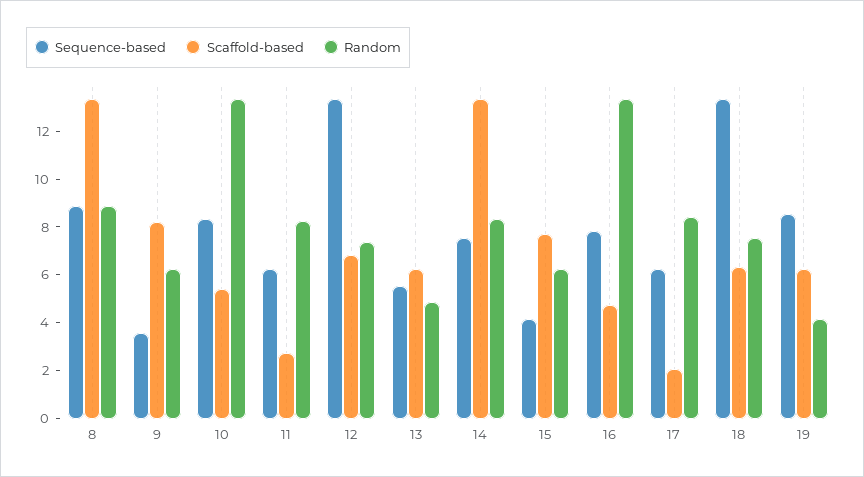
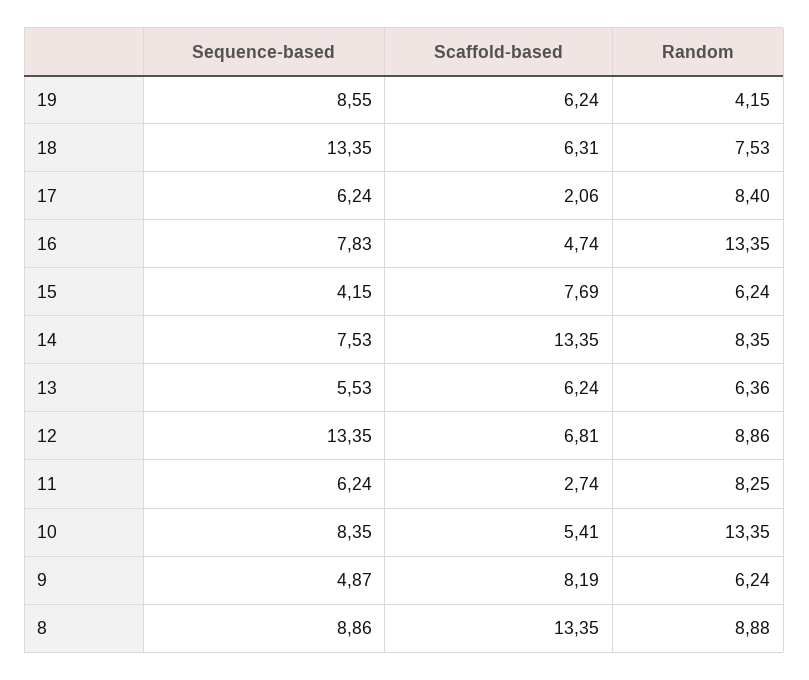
Sequence-based, 9: 3.5 -> 4.87
Random, 12: 7.5 -> 8.86
Random, 13: 5 -> 6.36

